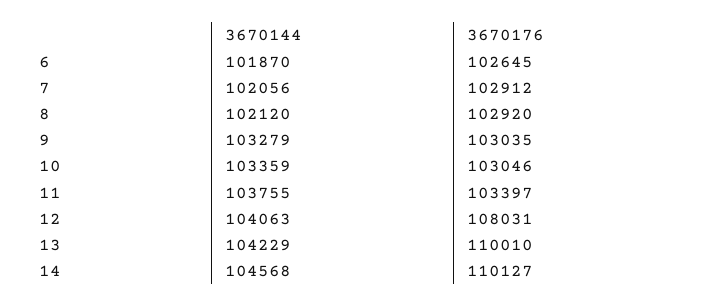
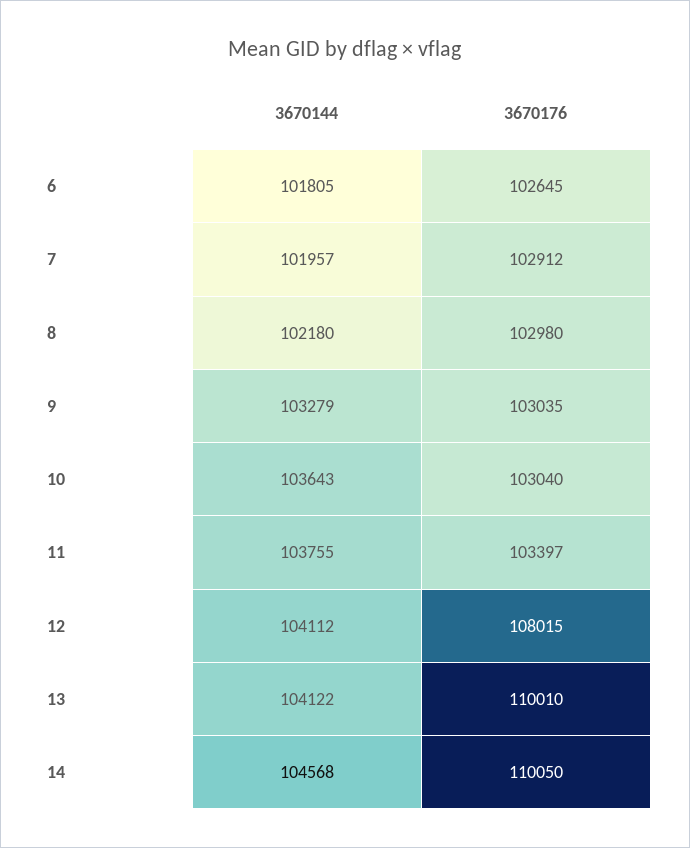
3670144, 6: 101870 -> 101805
3670144, 7: 102056 -> 101957
3670144, 8: 102120 -> 102180
3670176, 8: 102920 -> 102980
3670144, 10: 103359 -> 103643
3670176, 10: 103046 -> 103040
3670144, 12: 104063 -> 104112
3670176, 12: 108031 -> 108015
3670144, 13: 104229 -> 104122
3670176, 14: 110127 -> 110050

